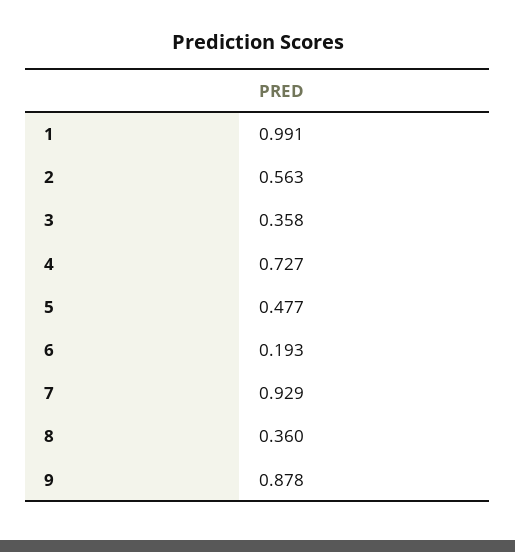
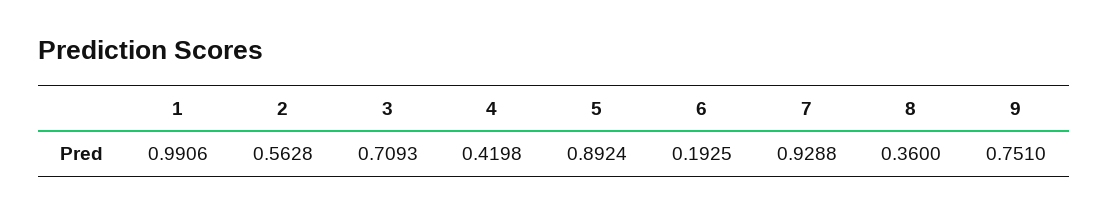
3: 0.358 -> 0.7093
4: 0.727 -> 0.4198
5: 0.477 -> 0.8924
9: 0.878 -> 0.751

